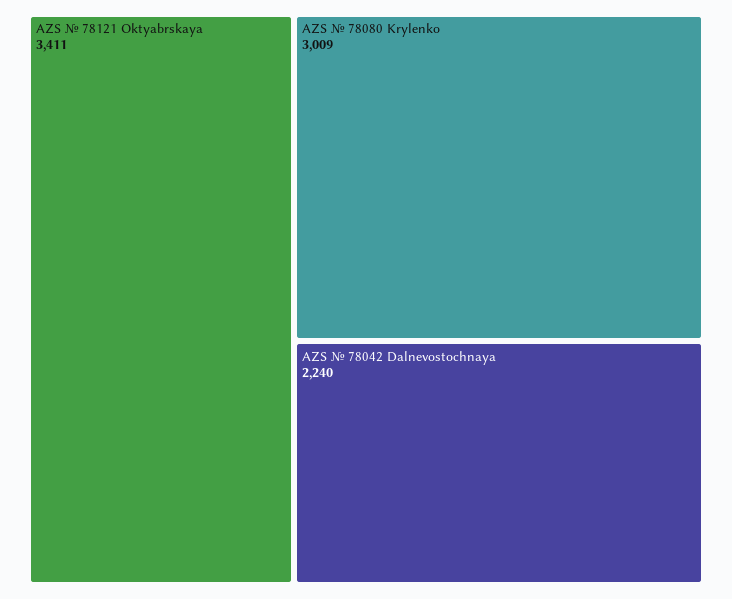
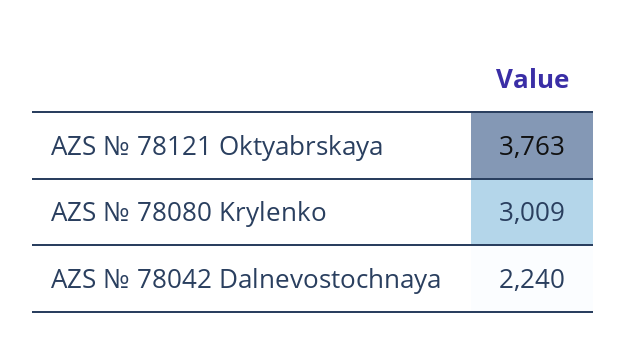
AZS № 78121 Oktyabrskaya: 3411 -> 3763

